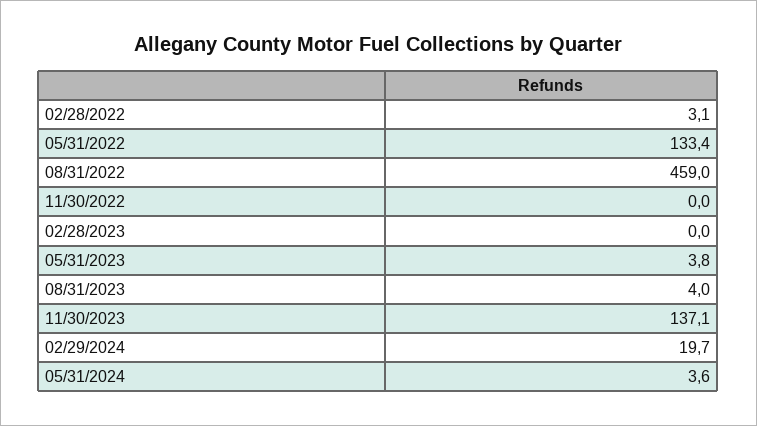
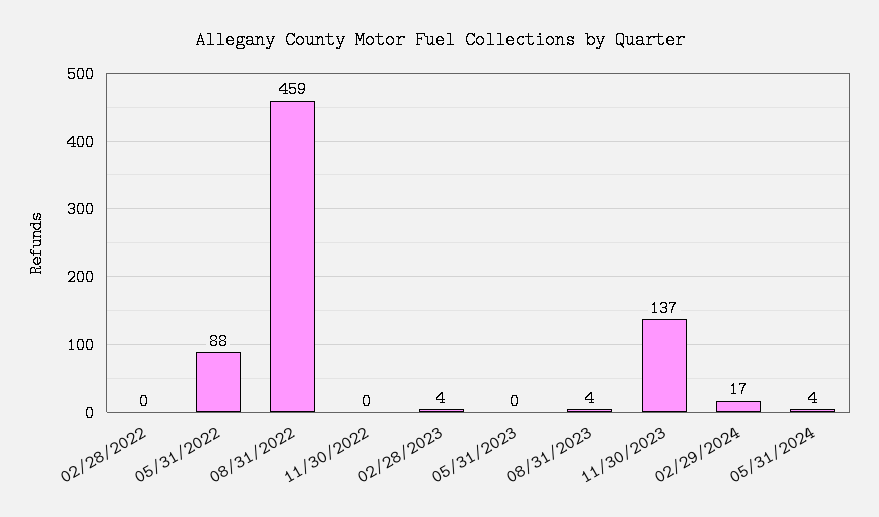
02/28/2022: 3.1 -> 0
05/31/2022: 133.4 -> 88
02/28/2023: 0 -> 4
05/31/2023: 3.8 -> 0
02/29/2024: 19.7 -> 17

